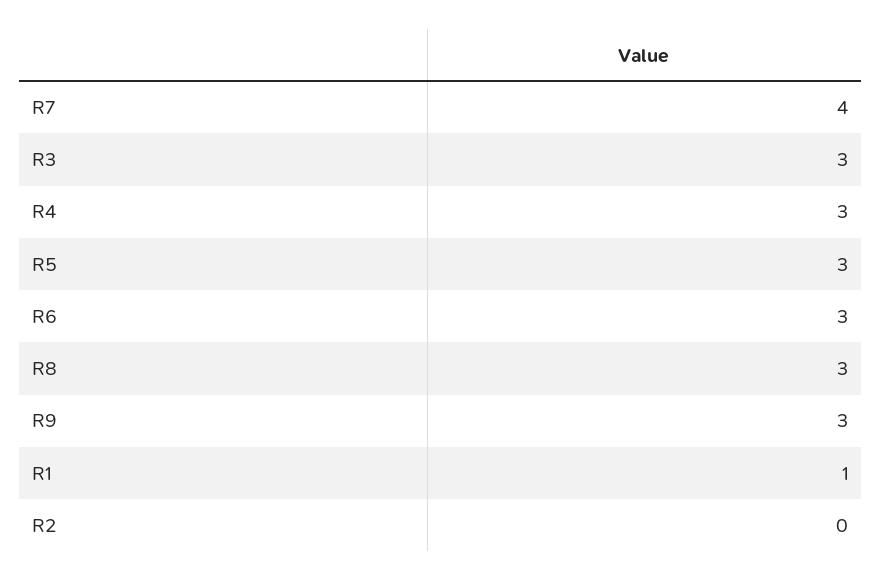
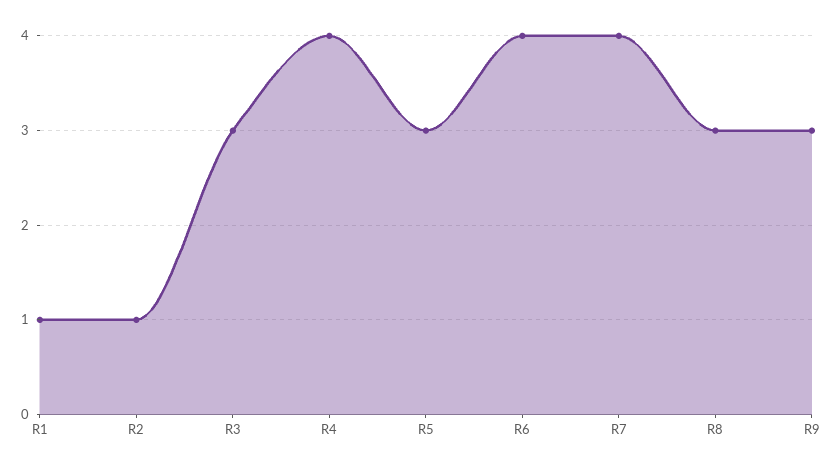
R4: 3 -> 4
R6: 3 -> 4
R2: 0 -> 1

